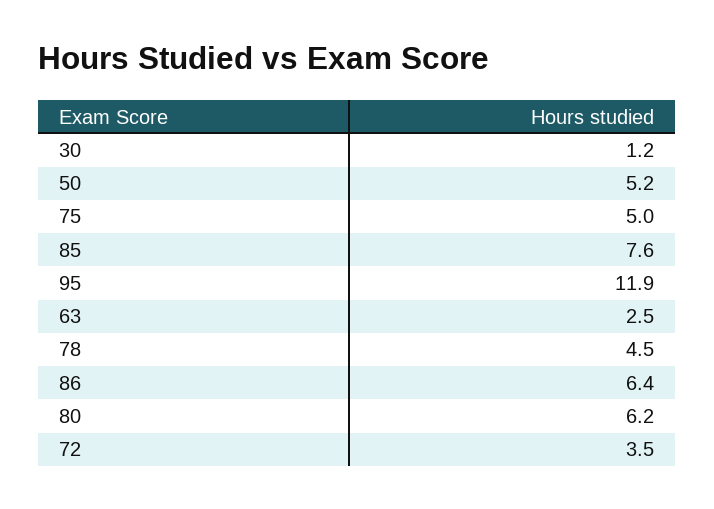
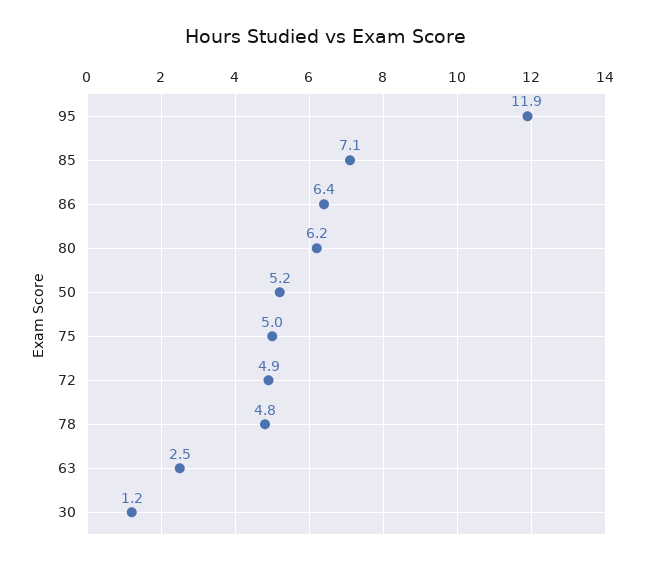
85: 7.6 -> 7.1
78: 4.5 -> 4.8
72: 3.5 -> 4.9

